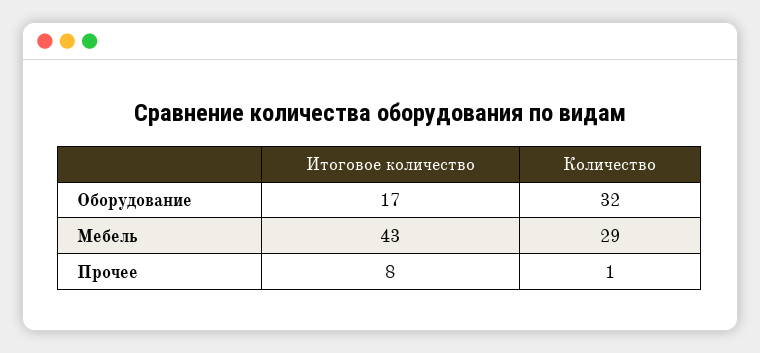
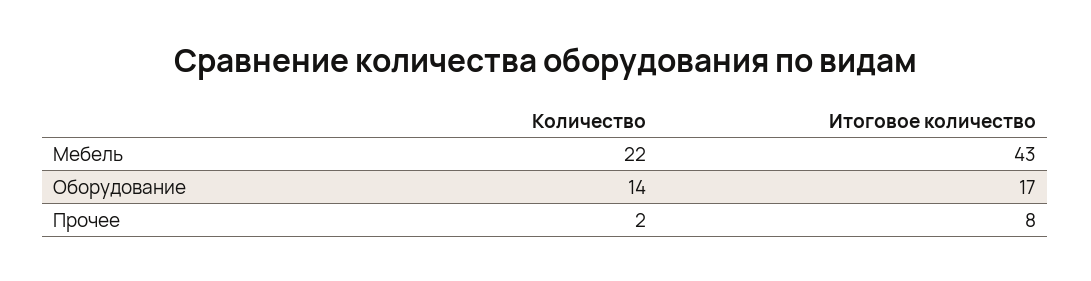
Количество, Оборудование: 32 -> 14
Количество, Мебель: 29 -> 22
Количество, Прочее: 1 -> 2

